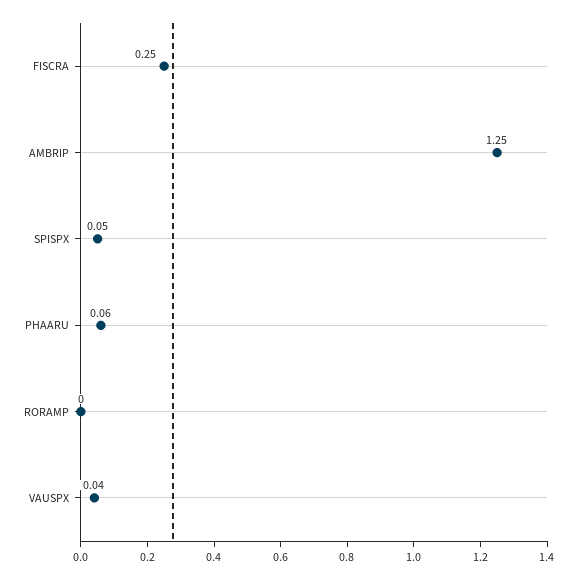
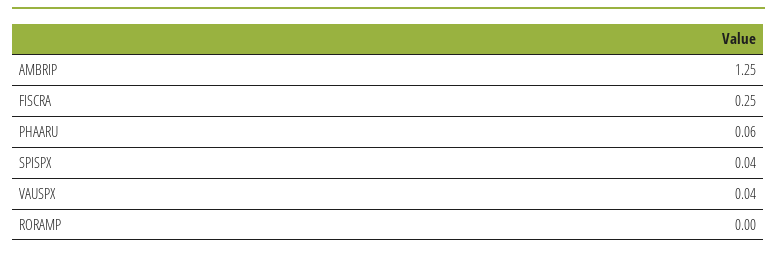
SPISPX: 0.05 -> 0.04

